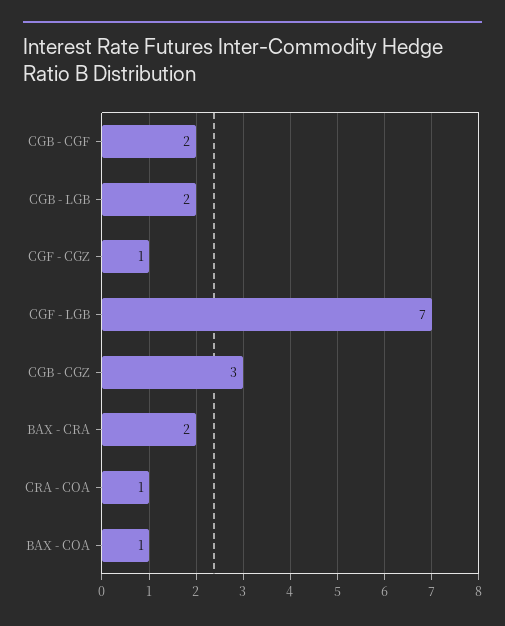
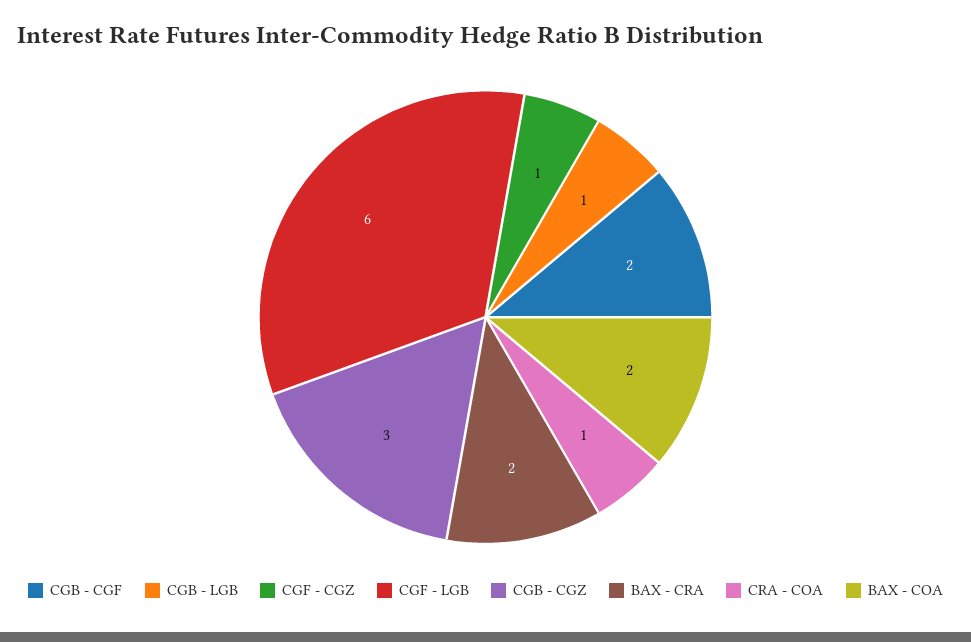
CGB - LGB: 2 -> 1
CGF - LGB: 7 -> 6
BAX - COA: 1 -> 2

